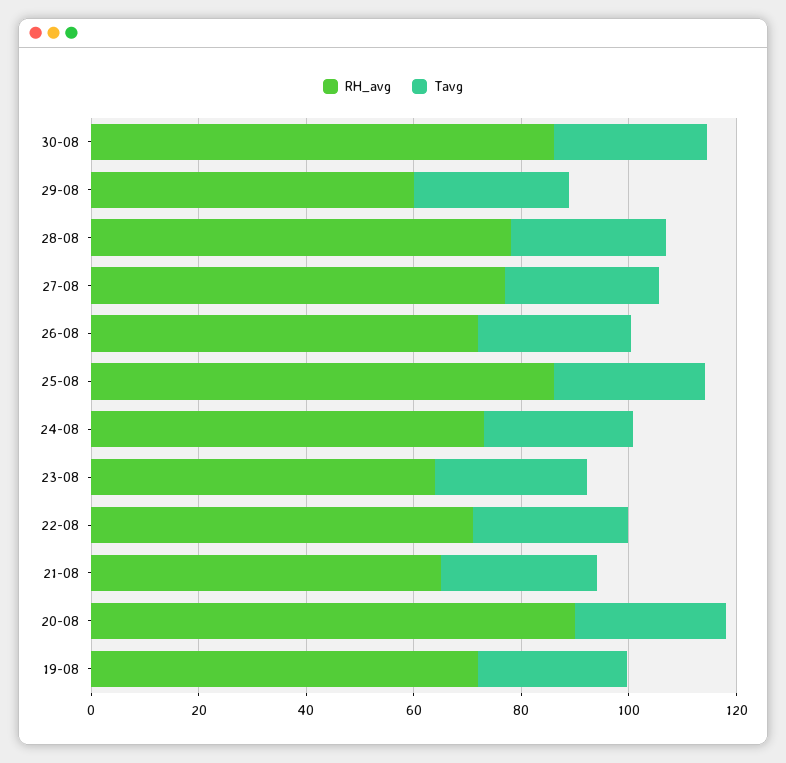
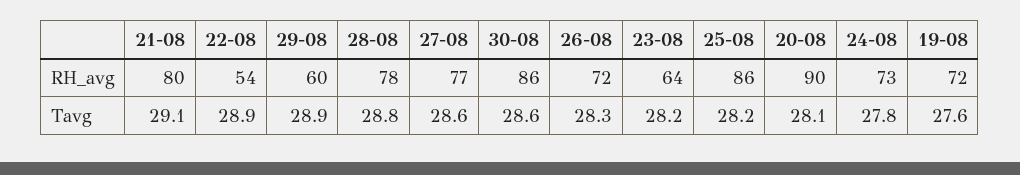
RH_avg, 22-08: 70 -> 54
RH_avg, 21-08: 65 -> 80

